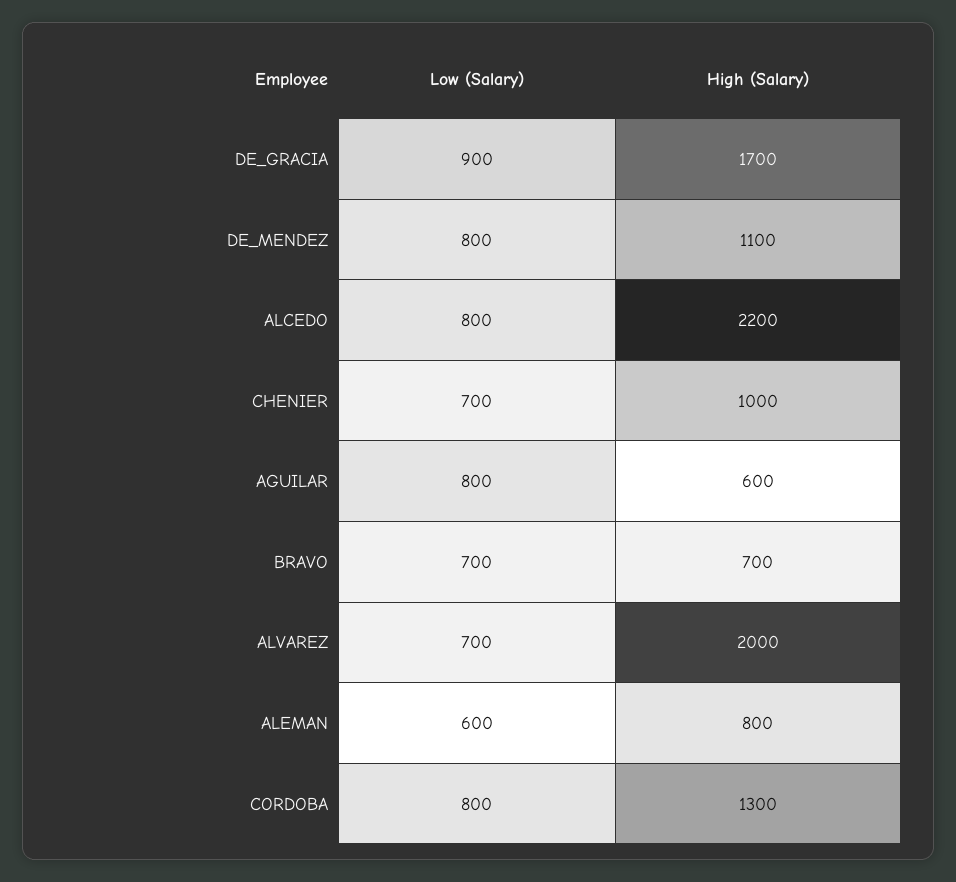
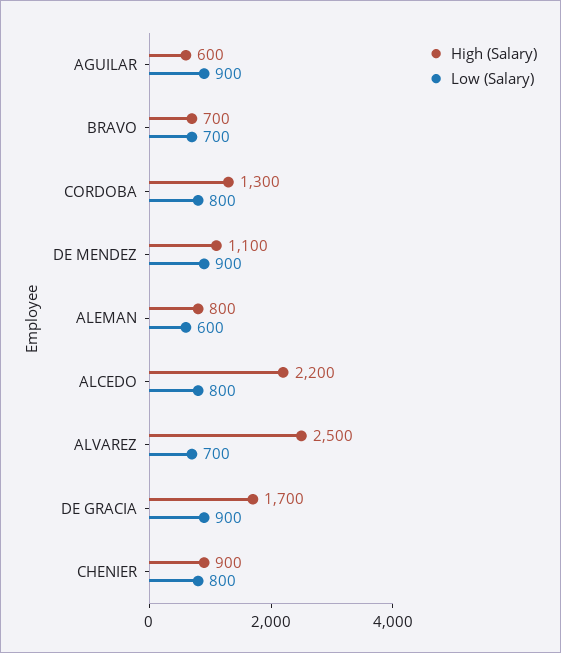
Low (Salary), DE_MENDEZ: 800 -> 900
Low (Salary), CHENIER: 700 -> 800
High (Salary), CHENIER: 1000 -> 900
Low (Salary), AGUILAR: 800 -> 900
High (Salary), ALVAREZ: 2000 -> 2500

